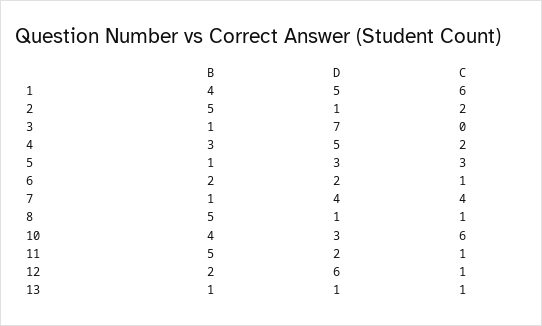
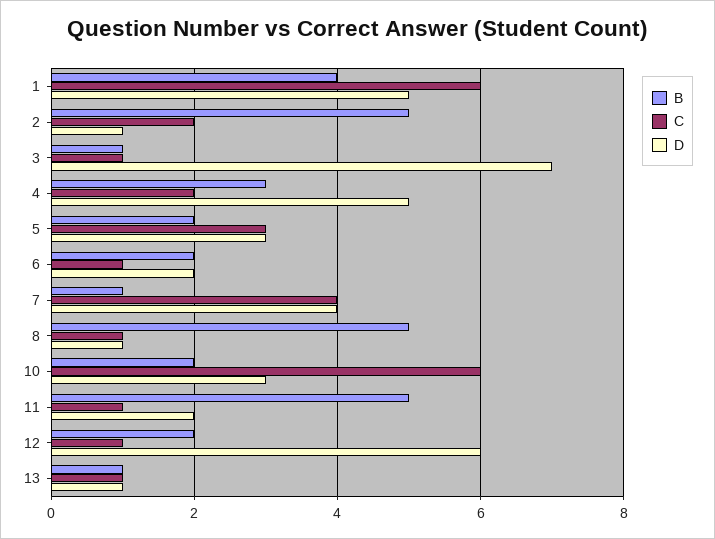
C, 3: 0 -> 1
B, 5: 1 -> 2
B, 10: 4 -> 2

